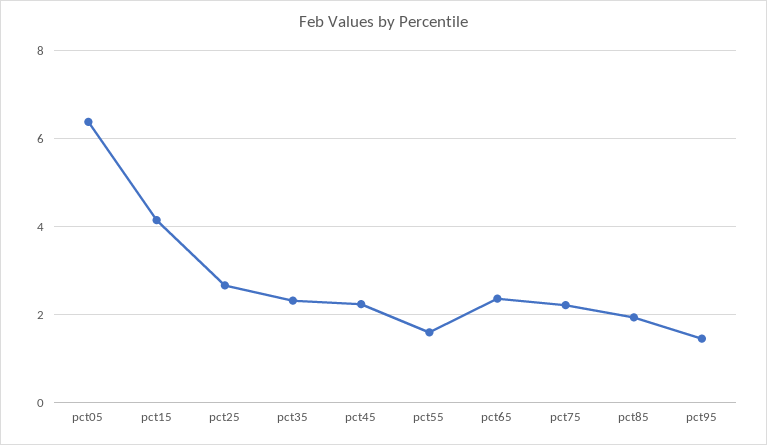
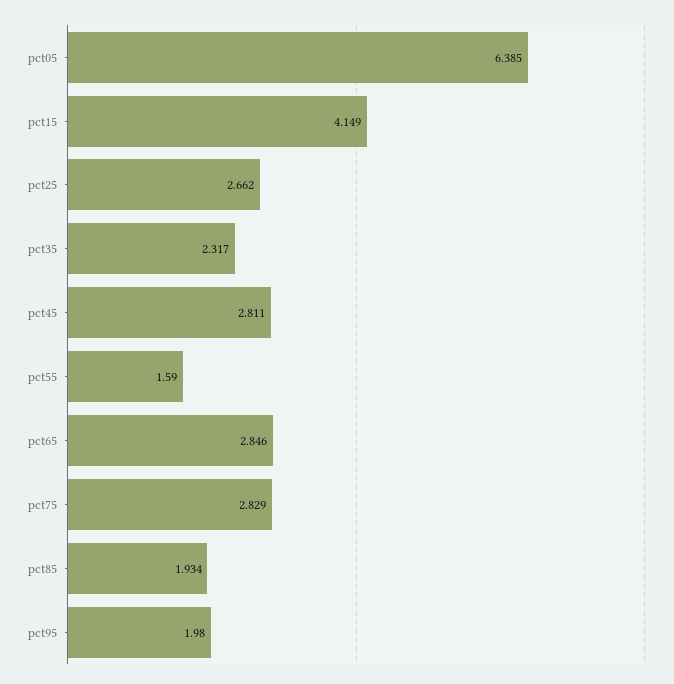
pct45: 2.2 -> 2.811
pct65: 2.4 -> 2.846
pct75: 2.2 -> 2.829
pct95: 1.4 -> 1.98

